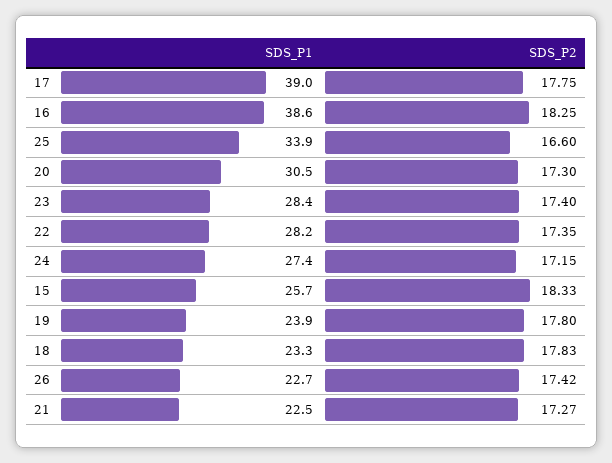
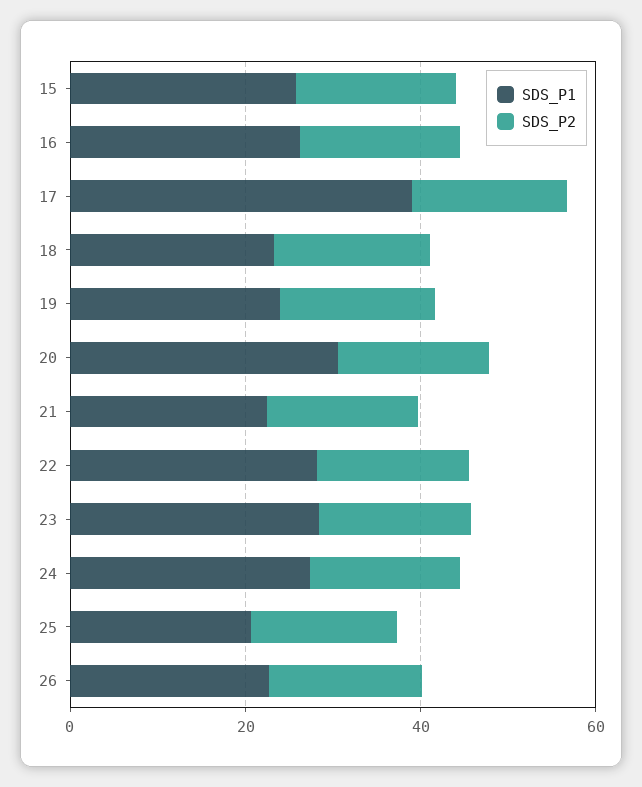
SDS_P1, 16: 38.6 -> 25
SDS_P1, 25: 33.9 -> 20

